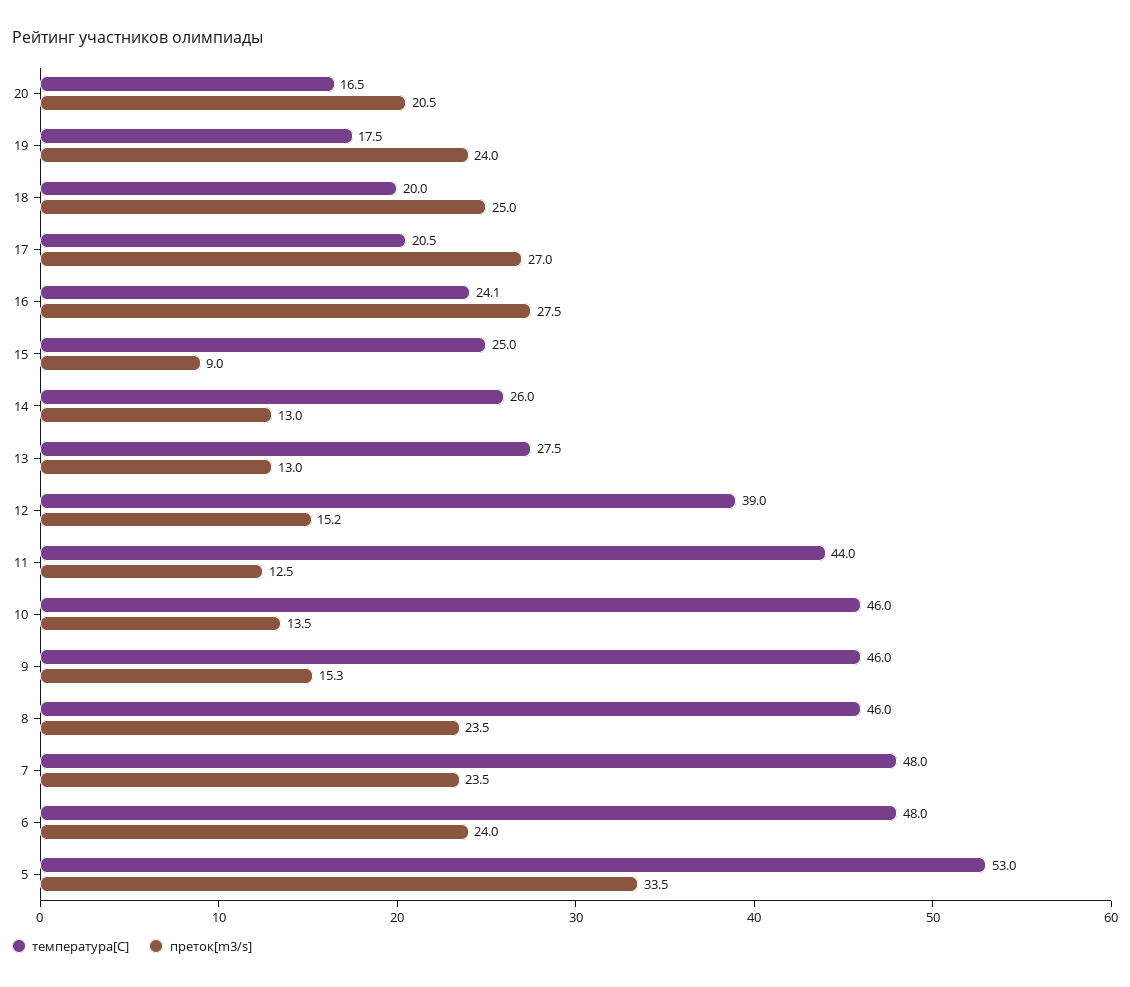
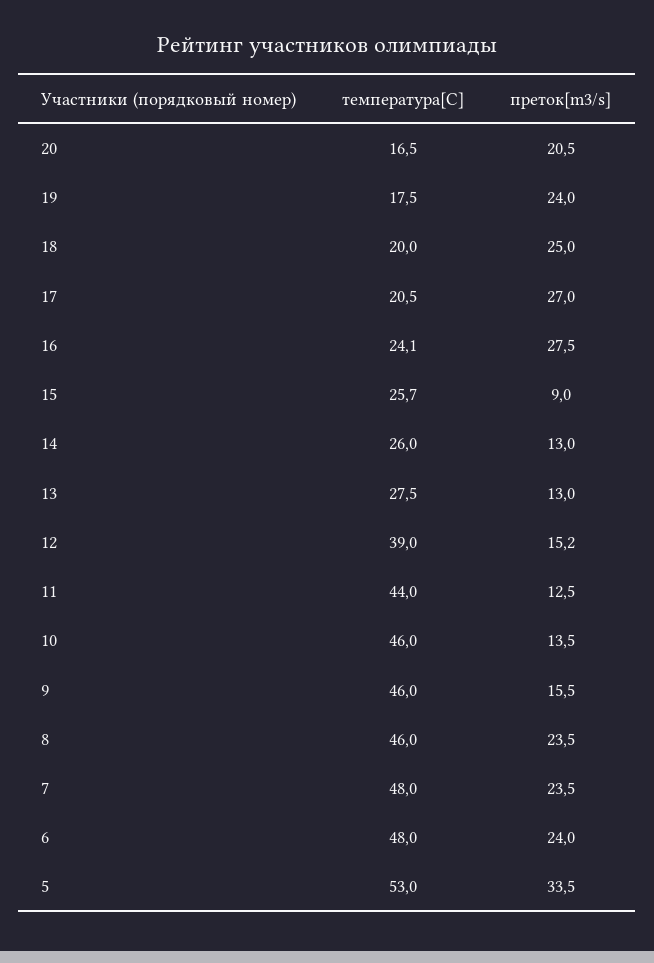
температура[C], 15: 25 -> 25.7
преток[m3/s], 9: 15.3 -> 15.5

